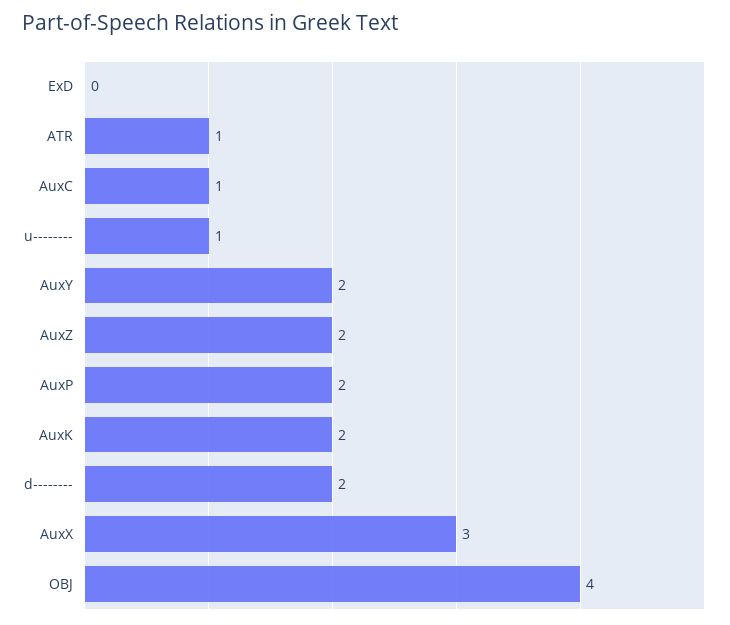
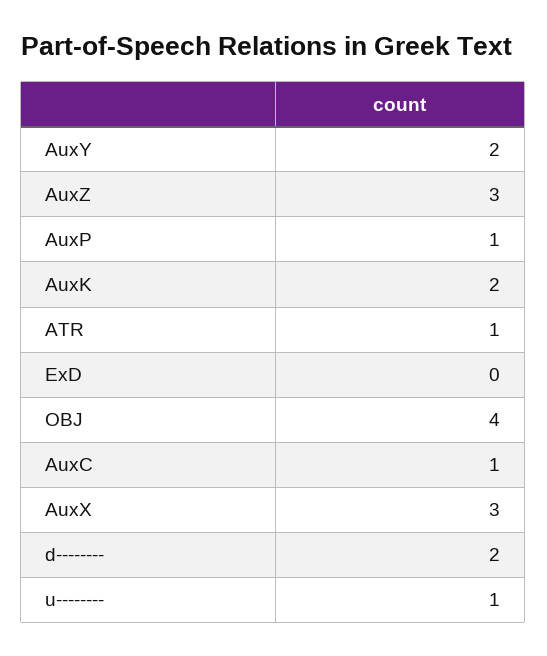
AuxZ: 2 -> 3
AuxP: 2 -> 1

